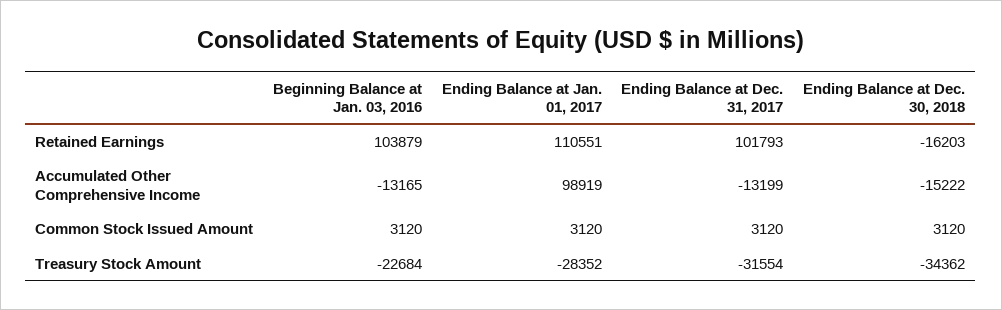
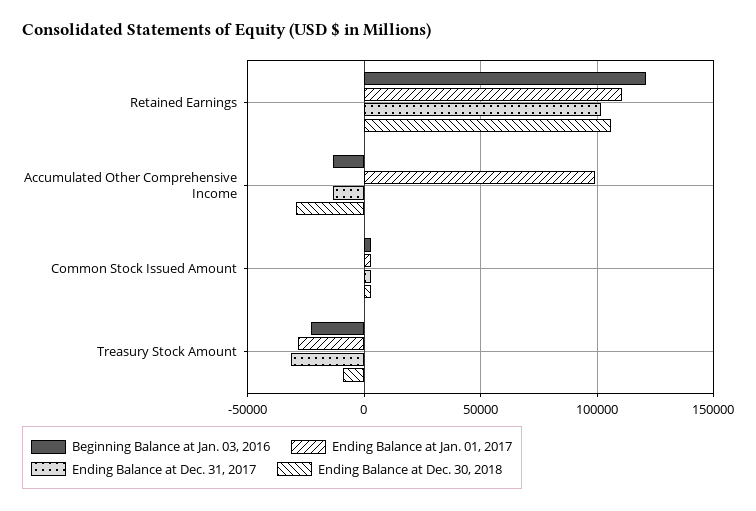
Beginning Balance at Jan. 03, 2016, Retained Earnings: 103879 -> 120000
Ending Balance at Dec. 30, 2018, Retained Earnings: -16203 -> 105000
Ending Balance at Dec. 30, 2018, Accumulated Other Comprehensive Income: -15222 -> -30000
Ending Balance at Dec. 30, 2018, Treasury Stock Amount: -34362 -> -10000

